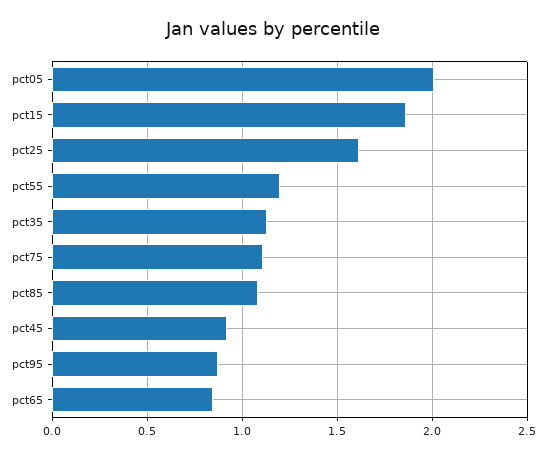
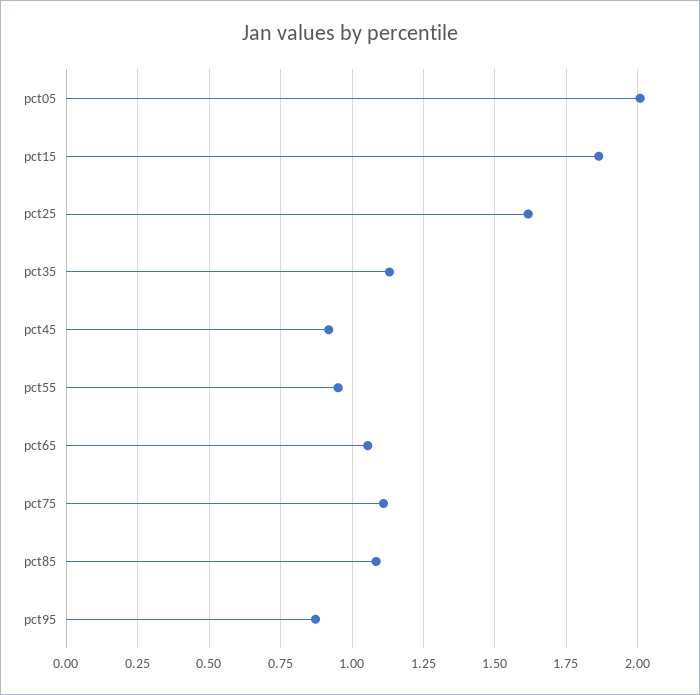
pct55: 1.2 -> 0.95
pct65: 0.85 -> 1.05

